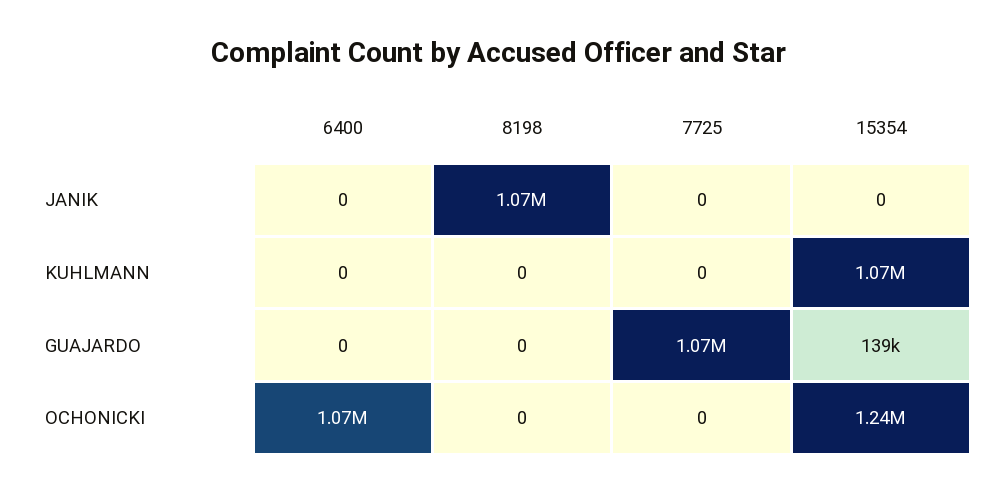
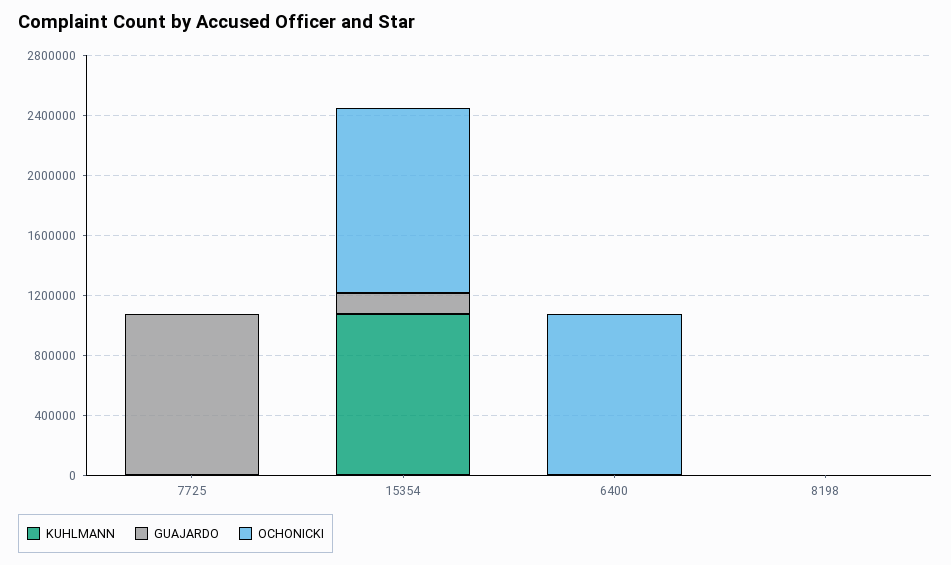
JANIK, 6400: 0 -> none
JANIK, 8198: 1070000 -> none
JANIK, 7725: 0 -> none
JANIK, 15354: 0 -> none

